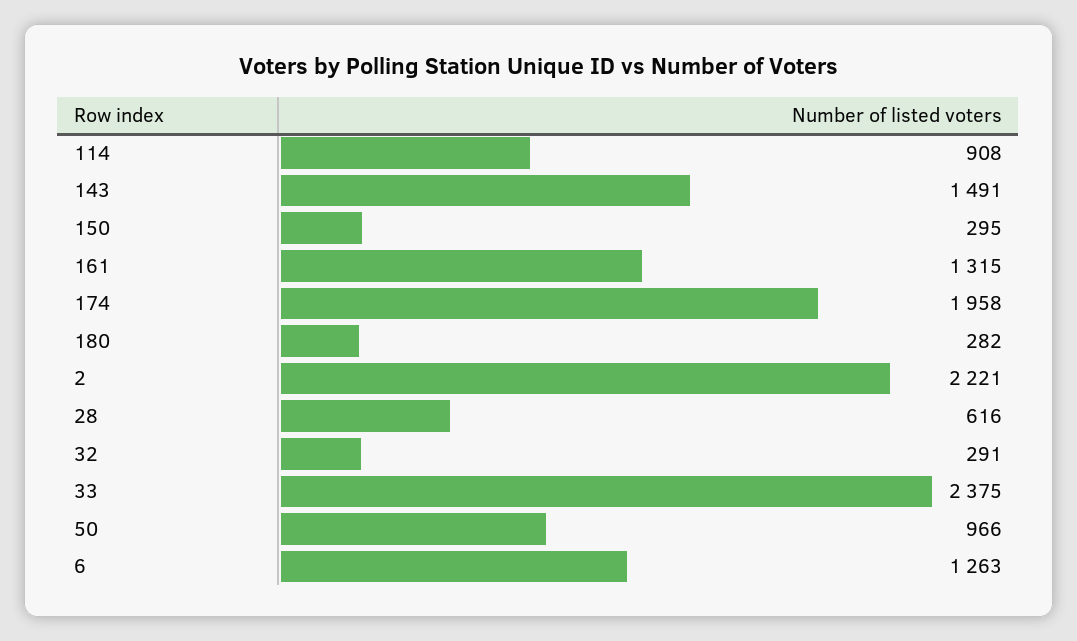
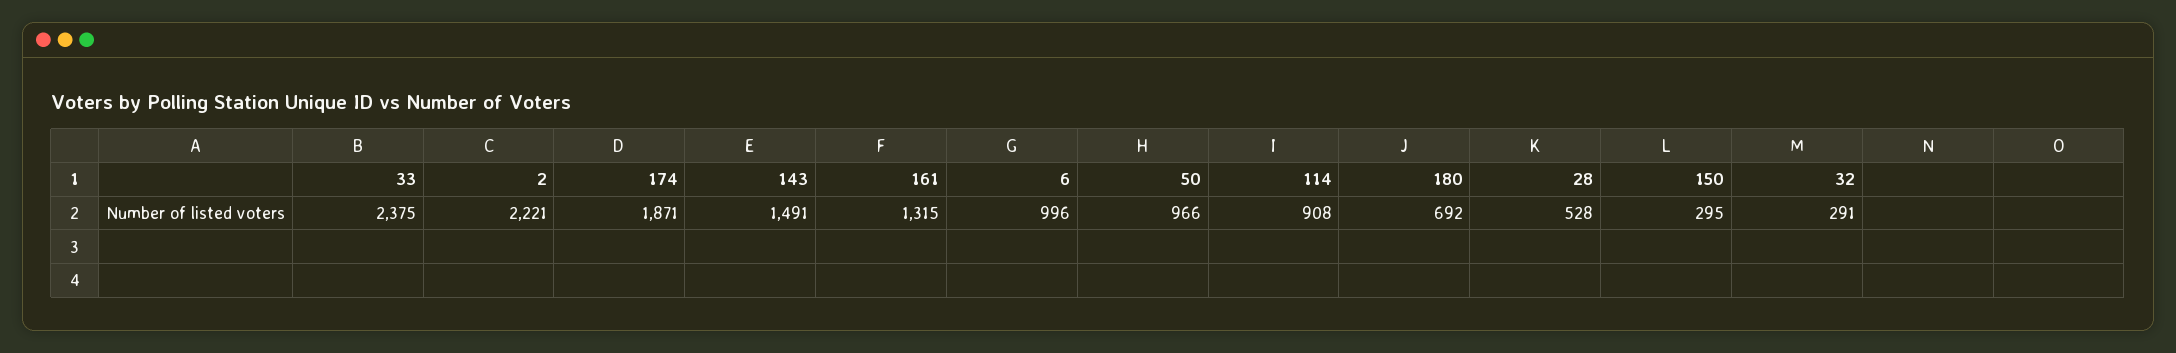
174: 1958 -> 1871
180: 282 -> 692
28: 616 -> 528
6: 1263 -> 996

